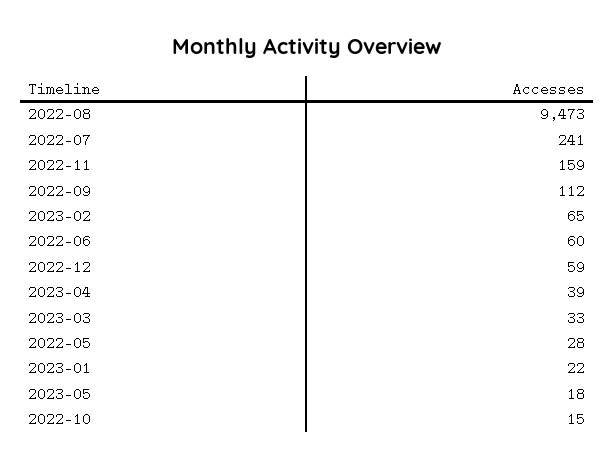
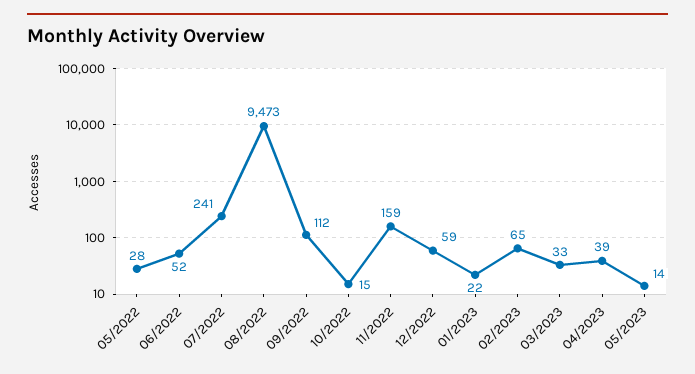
2022-06: 60 -> 52
2023-05: 18 -> 14

